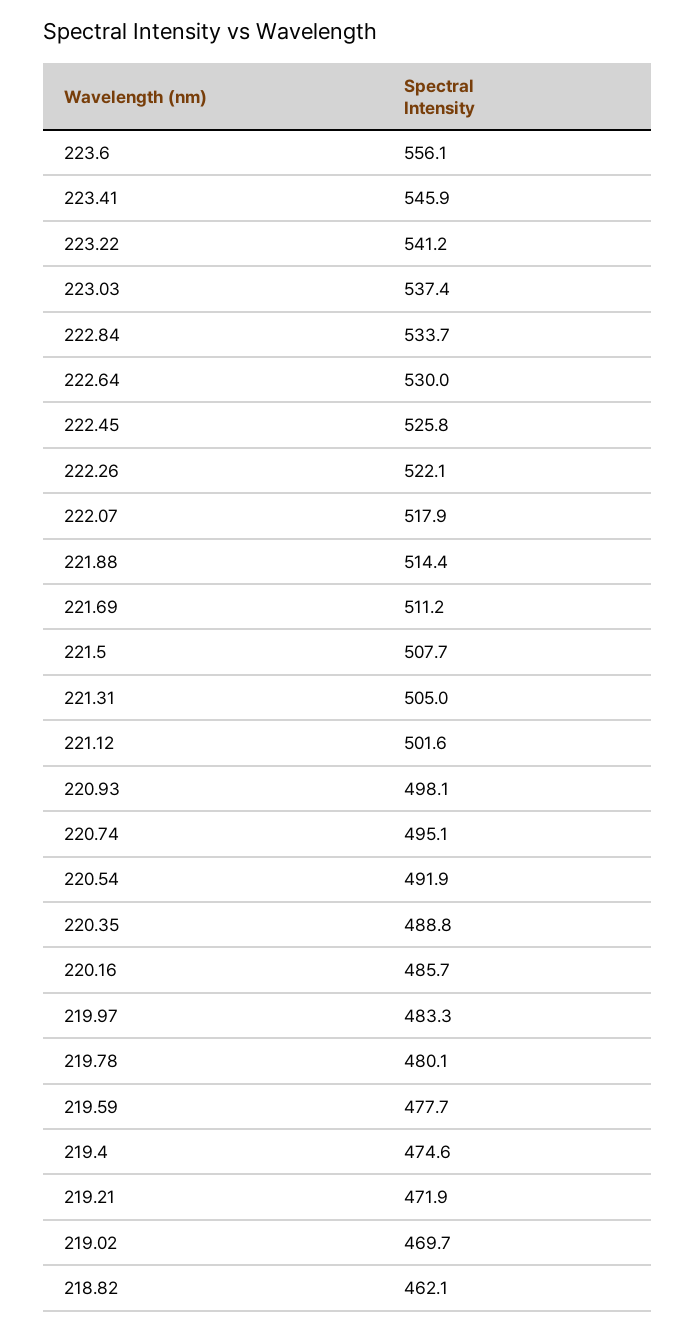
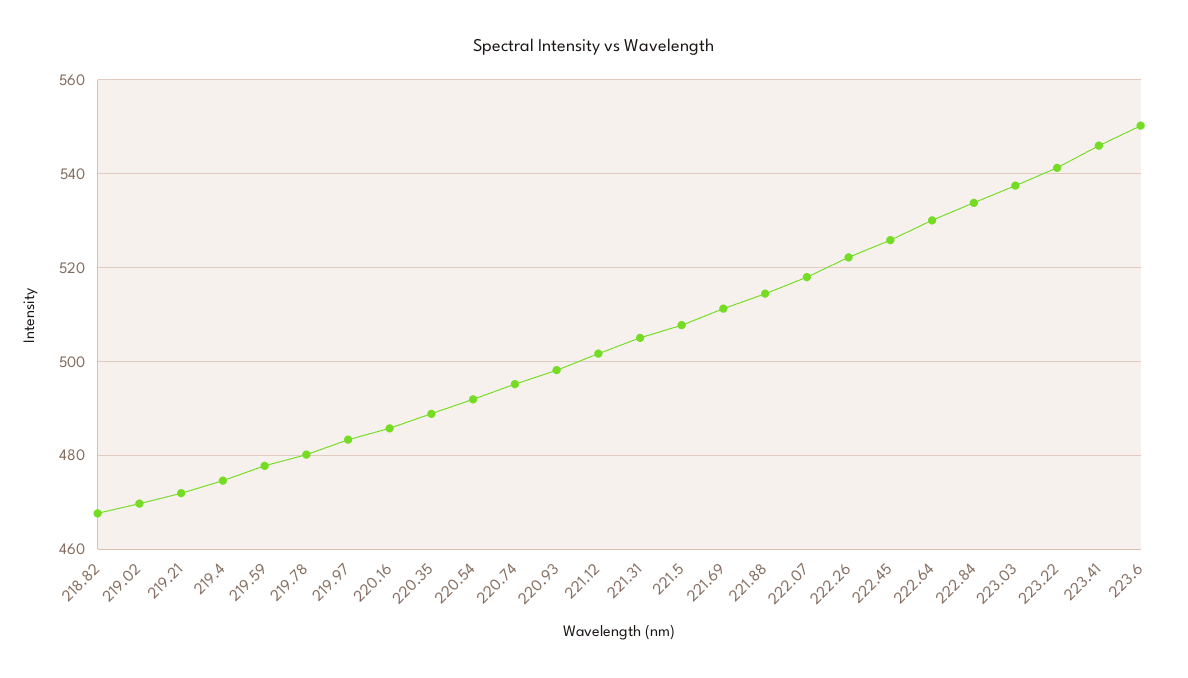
223.6: 556.1 -> 550
218.82: 462.1 -> 468

